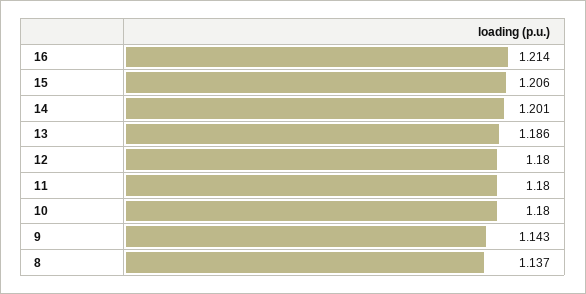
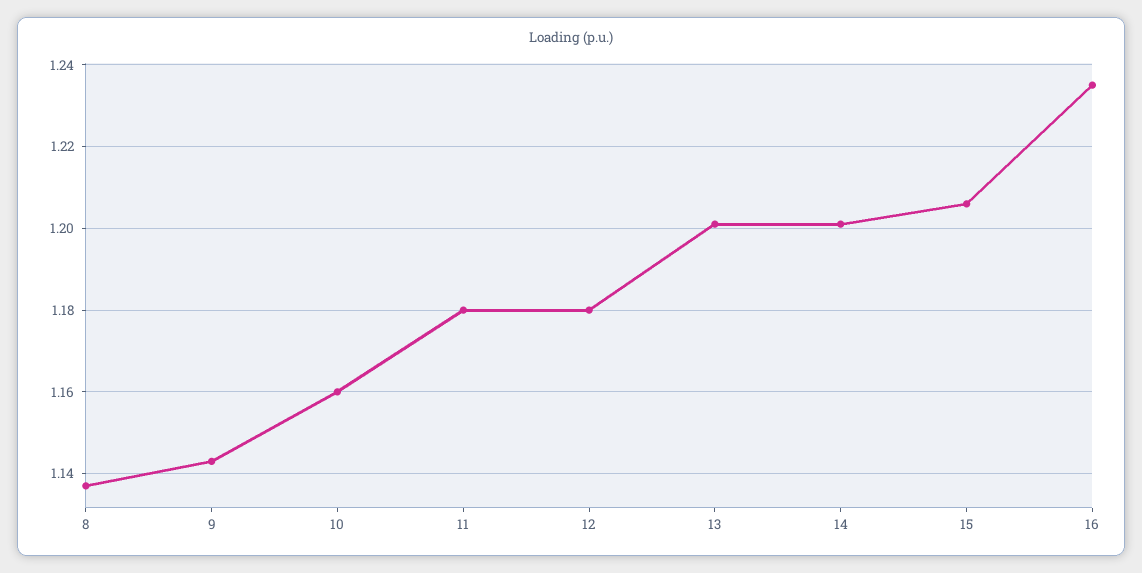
16: 1.214 -> 1.235
13: 1.186 -> 1.2
10: 1.18 -> 1.16

